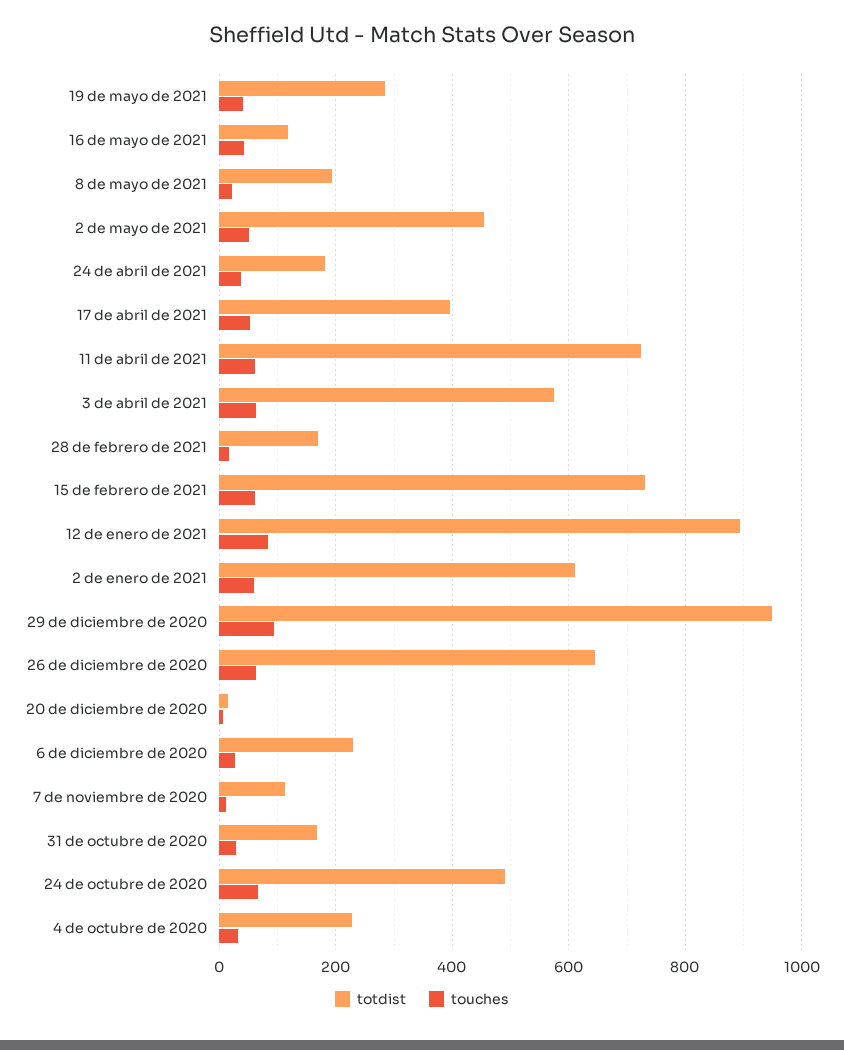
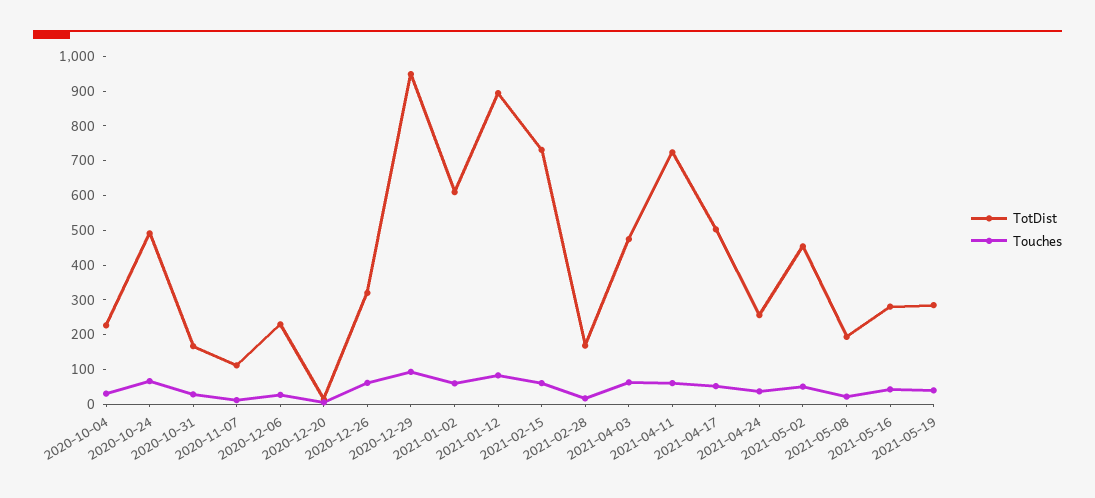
totdist, 16 de mayo de 2021: 120 -> 275
totdist, 24 de abril de 2021: 180 -> 250
totdist, 17 de abril de 2021: 400 -> 500
totdist, 3 de abril de 2021: 580 -> 475
totdist, 26 de diciembre de 2020: 640 -> 325

